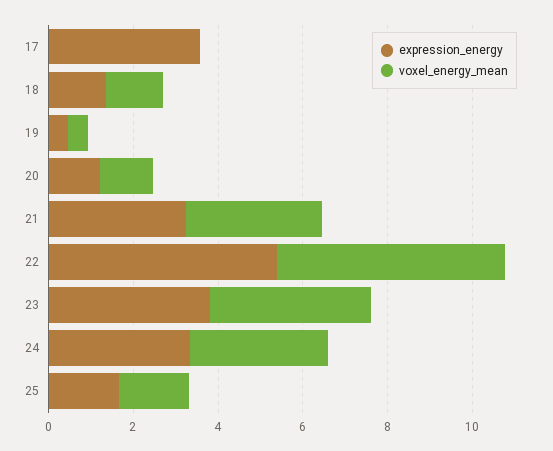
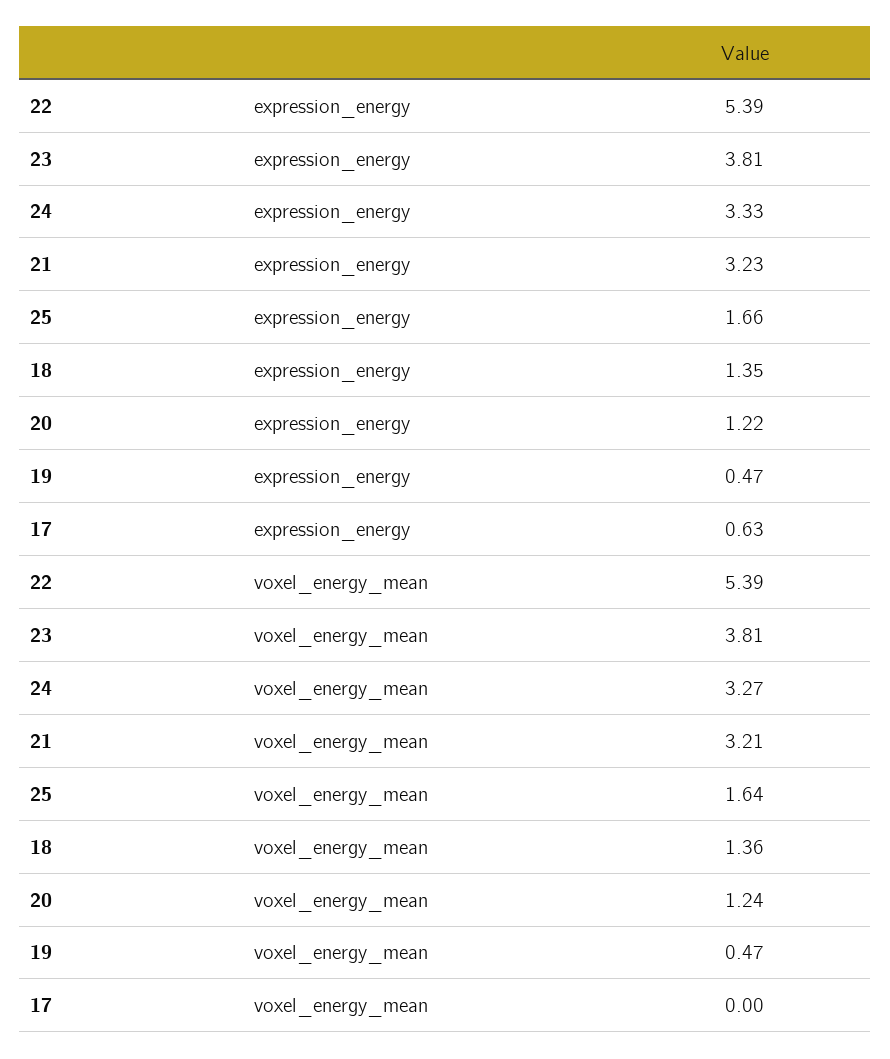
expression_energy, 17: 3.5 -> 0.63

